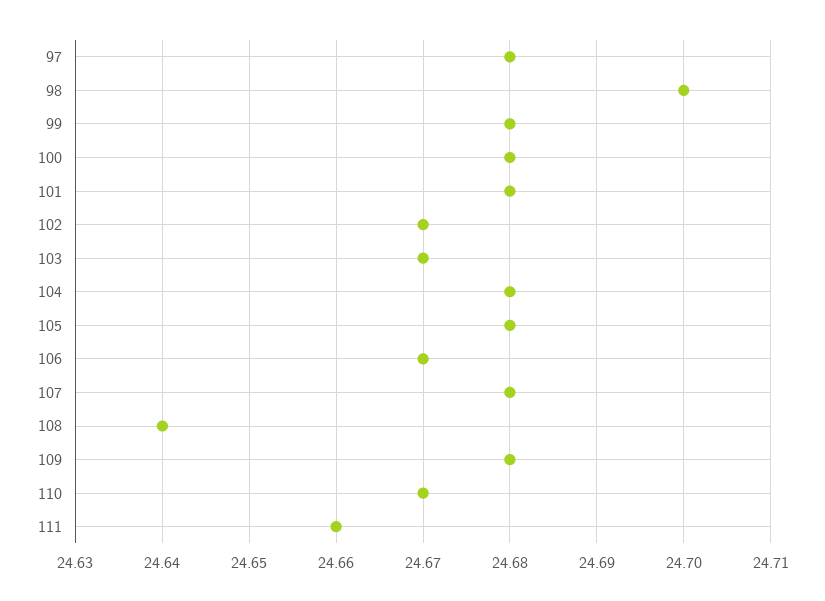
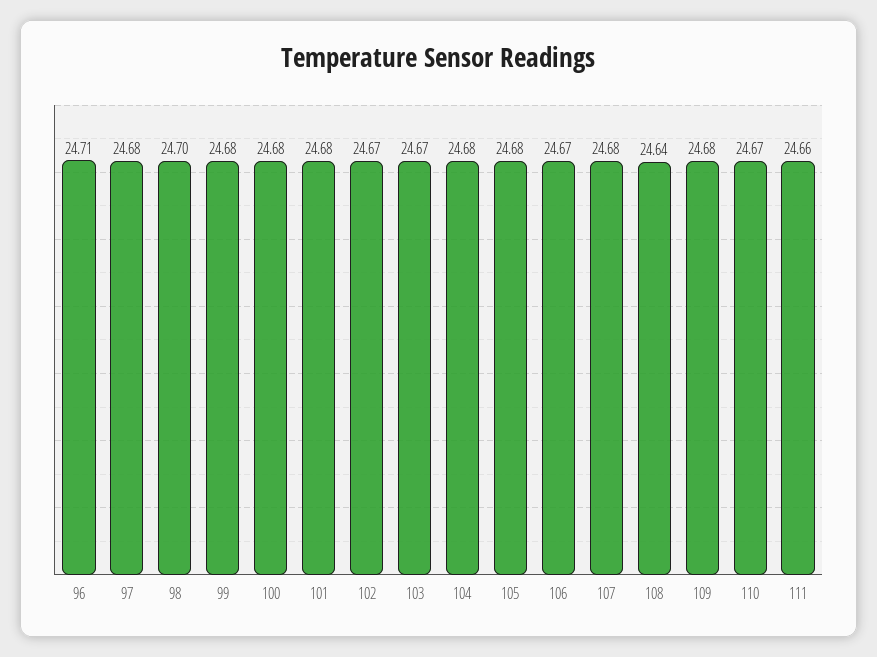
96: none -> 24.71

